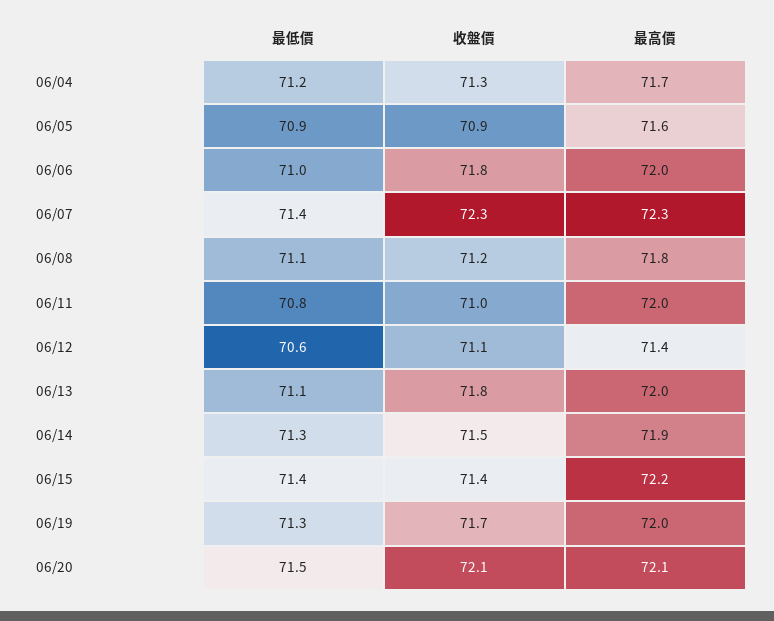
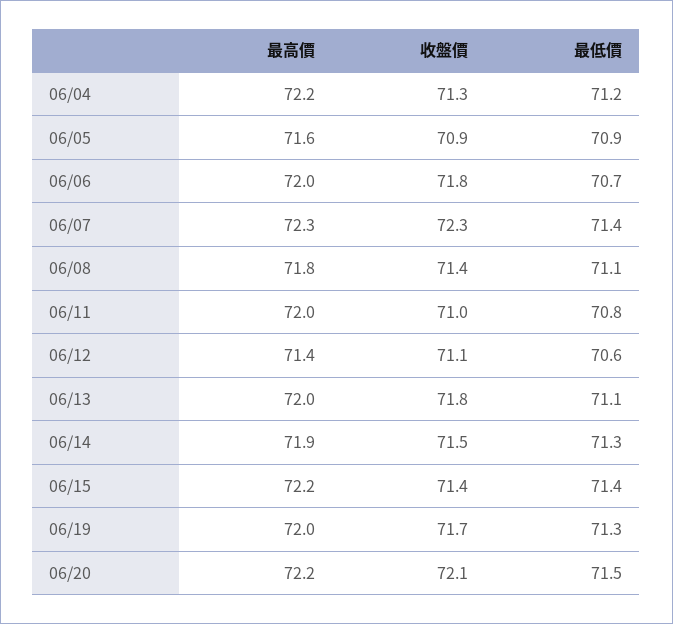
最高價, 06/04: 71.7 -> 72.2
最低價, 06/06: 71 -> 70.7
收盤價, 06/08: 71.2 -> 71.4
最高價, 06/20: 72.1 -> 72.2

